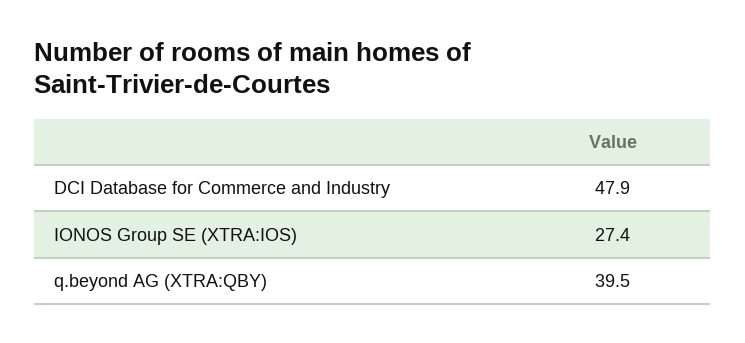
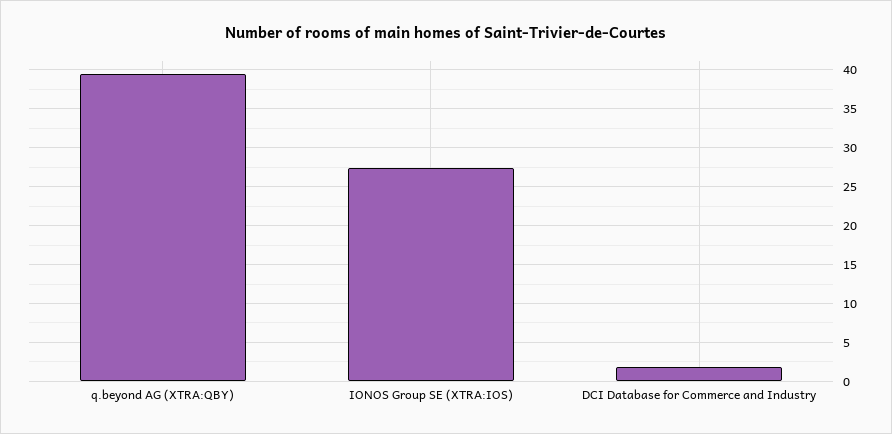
DCI Database for Commerce and Industry: 47.9 -> 2

